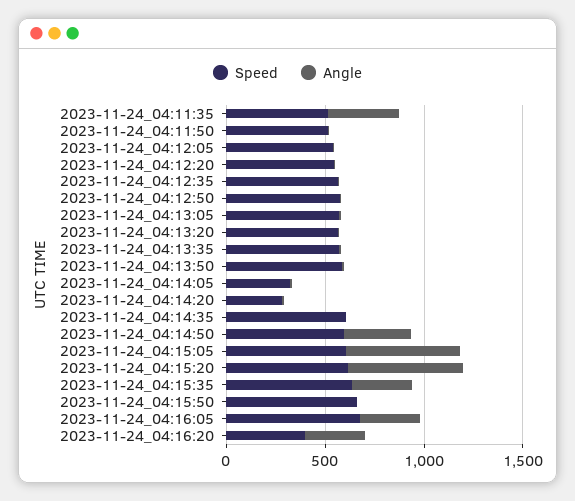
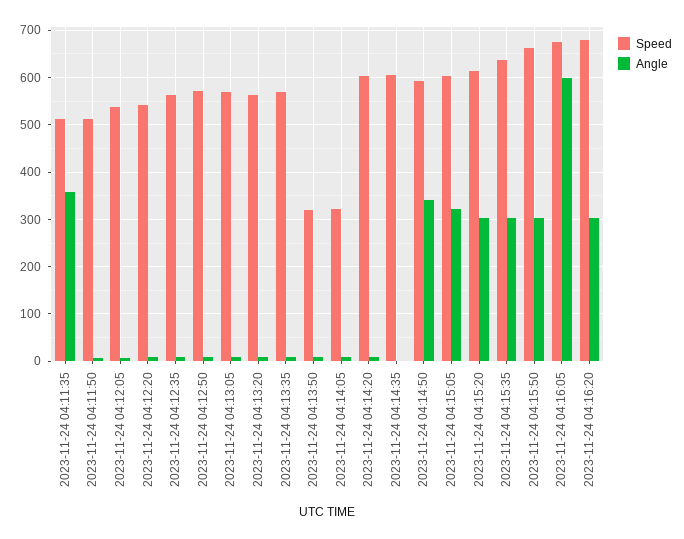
Speed, 2023-11-24_04:13:50: 600 -> 320
Speed, 2023-11-24_04:14:20: 300 -> 600
Angle, 2023-11-24_04:15:05: 600 -> 320
Angle, 2023-11-24_04:15:20: 600 -> 300
Angle, 2023-11-24_04:15:50: 0 -> 300
Angle, 2023-11-24_04:16:05: 300 -> 600
Speed, 2023-11-24_04:16:20: 400 -> 680

